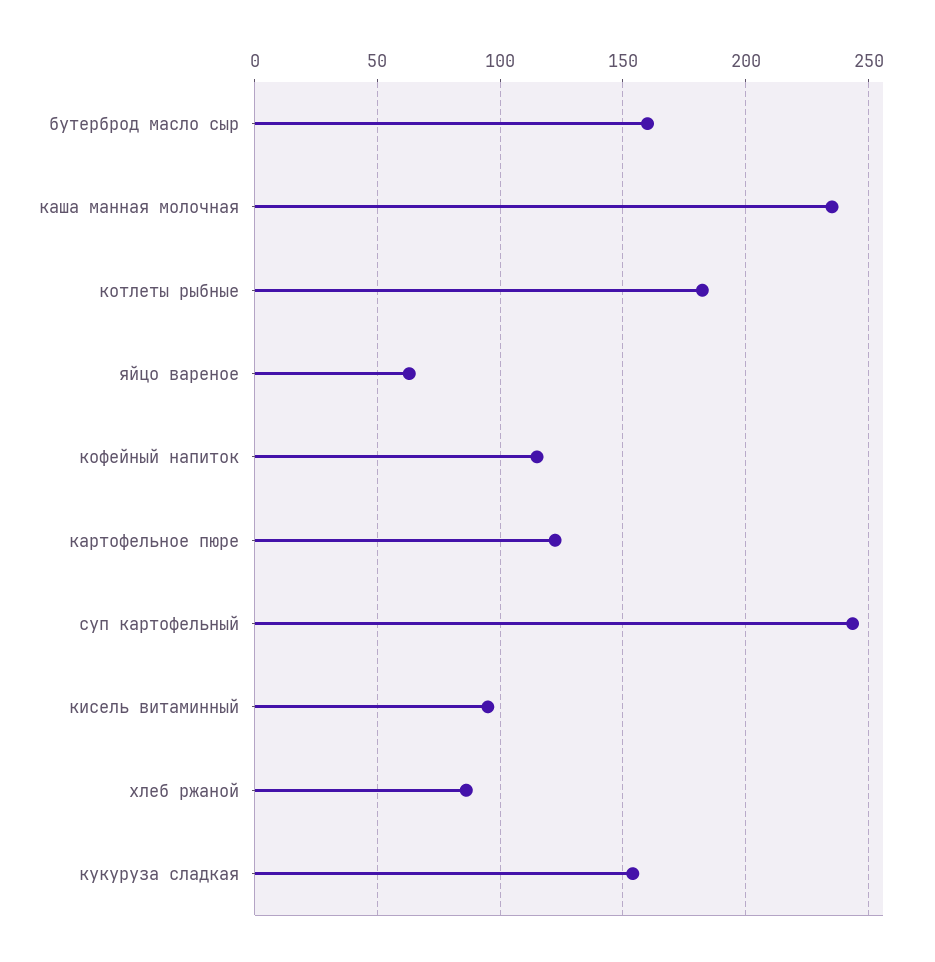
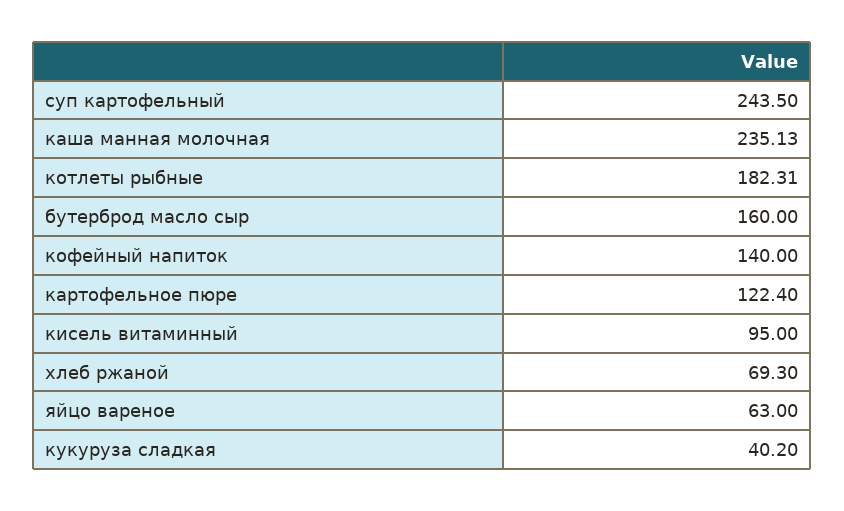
кофейный напиток: 115 -> 140
хлеб ржаной: 85 -> 69.3
кукуруза сладкая: 155 -> 40.2

